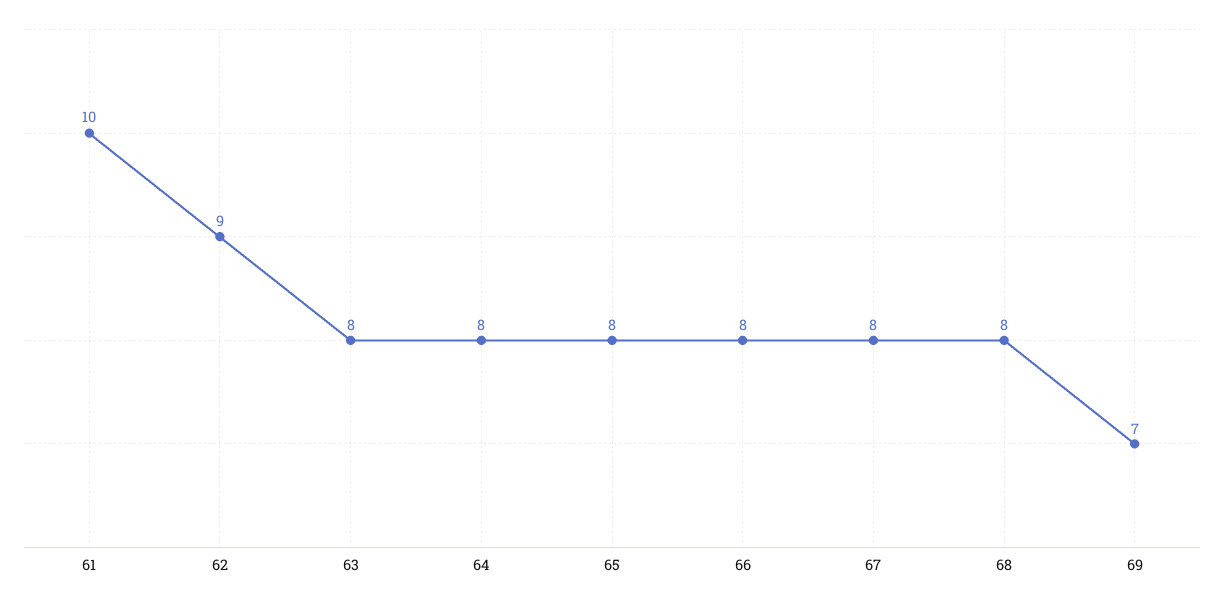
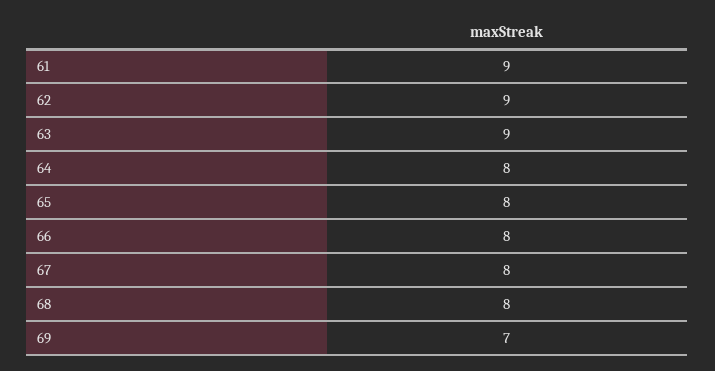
61: 10 -> 9
63: 8 -> 9

